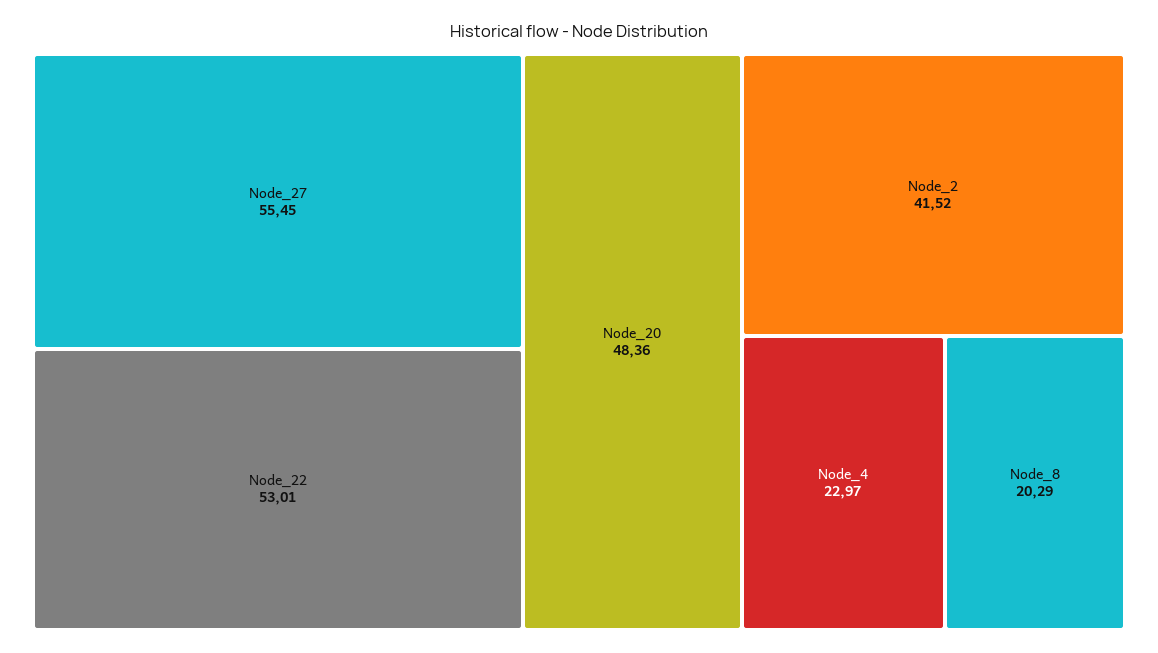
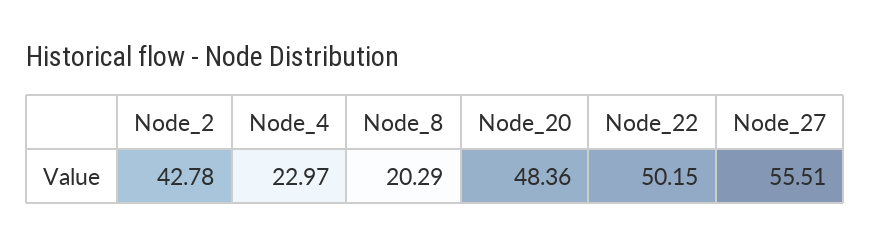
Node_27: 55.45 -> 55.51
Node_22: 53.01 -> 50.15
Node_2: 41.52 -> 42.78

